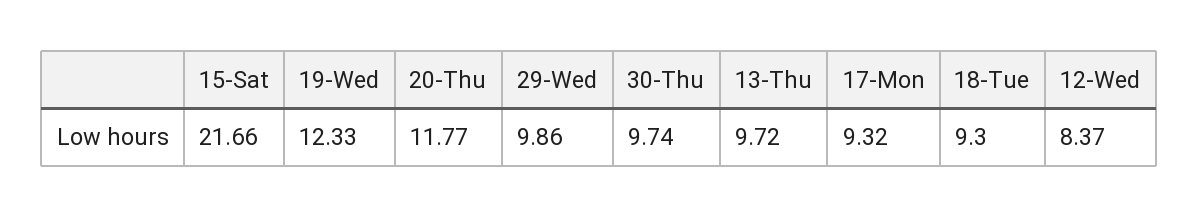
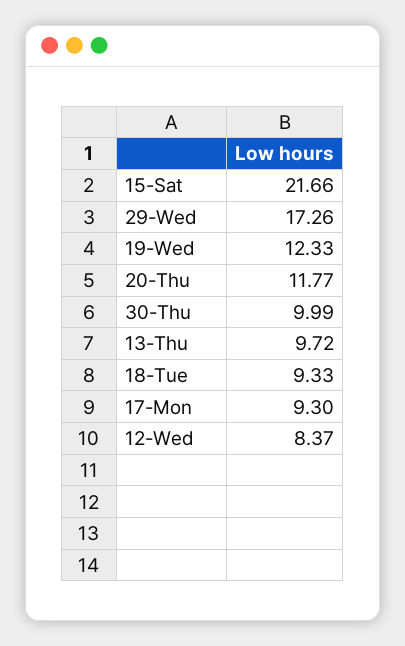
29-Wed: 9.86 -> 17.26
30-Thu: 9.74 -> 9.99
17-Mon: 9.32 -> 9.3
18-Tue: 9.3 -> 9.33

